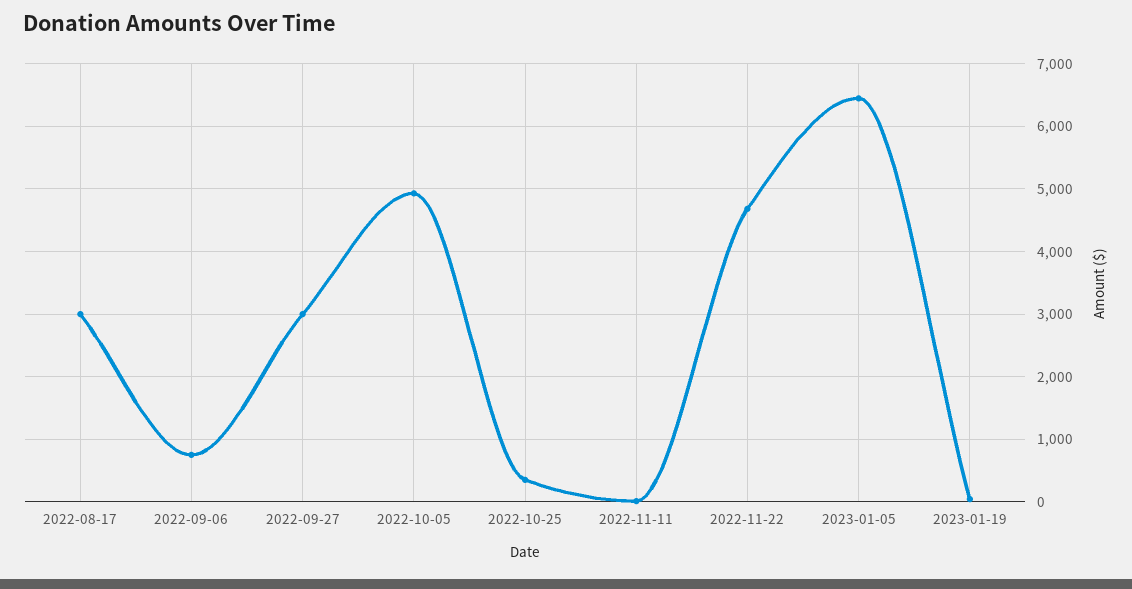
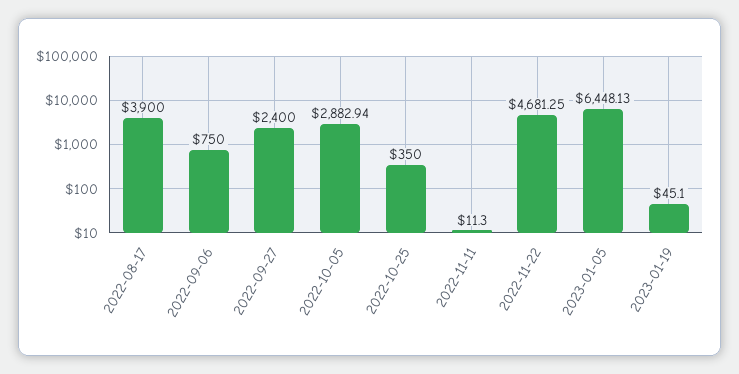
2022-08-17: 3000 -> 3900
2022-09-27: 3000 -> 2400
2022-10-05: 4900 -> 2882.94

